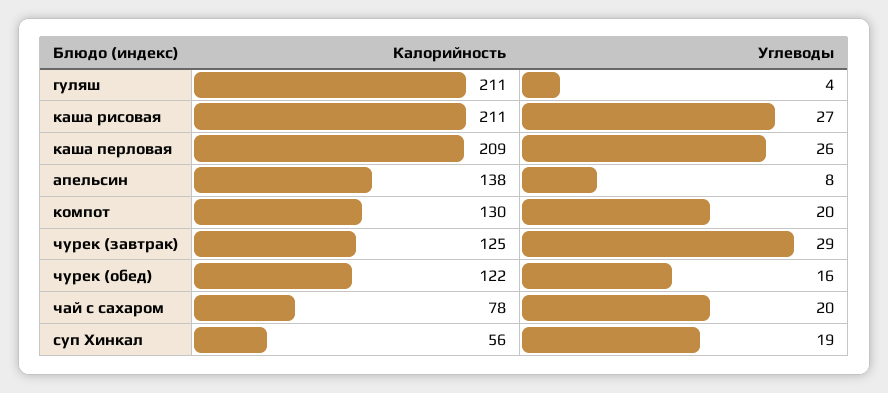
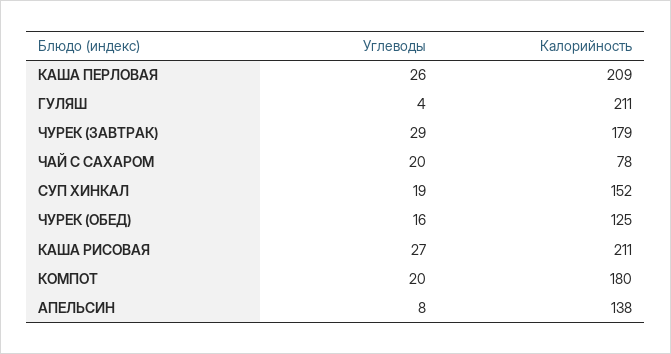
Калорийность, компот: 130 -> 180
Калорийность, чурек (завтрак): 125 -> 179
Калорийность, чурек (обед): 122 -> 125
Калорийность, суп Хинкал: 56 -> 152

